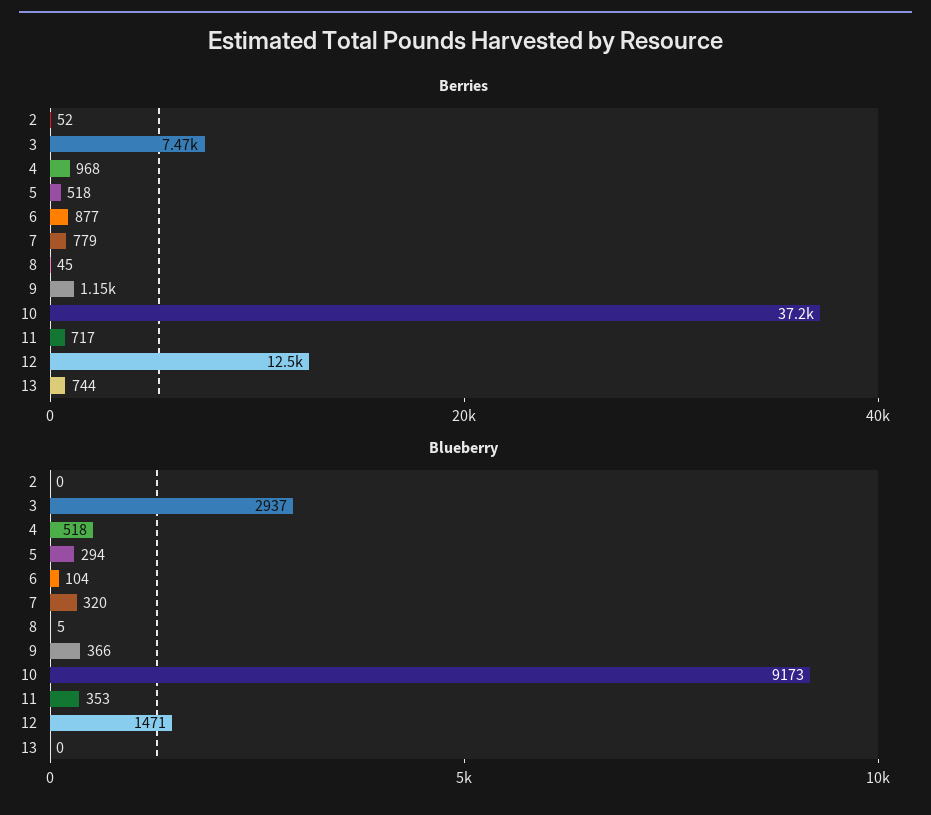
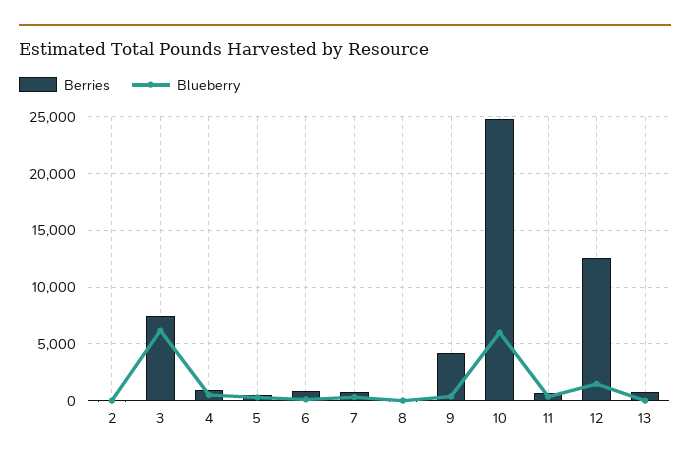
Berries, 9: 1150 -> 4000
Berries, 10: 37200 -> 25000
Blueberry, 3: 2937 -> 6000
Blueberry, 10: 9173 -> 6000

